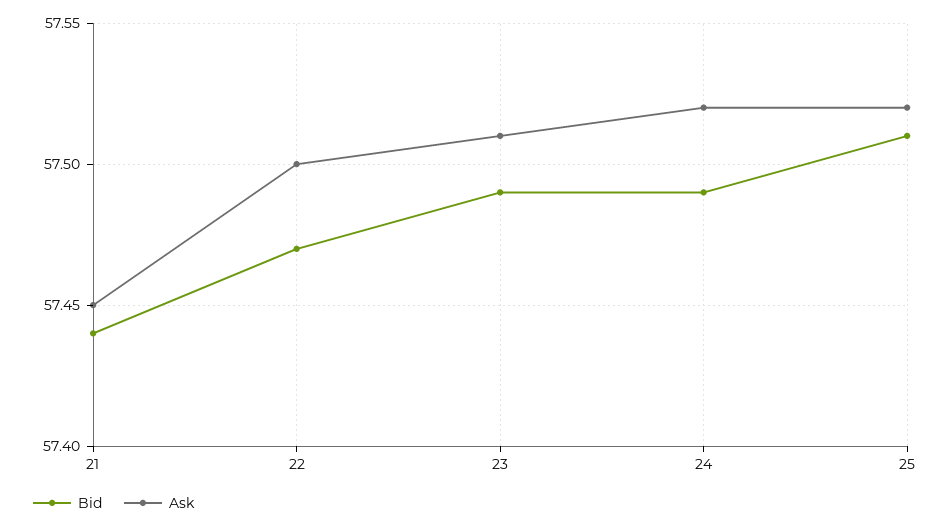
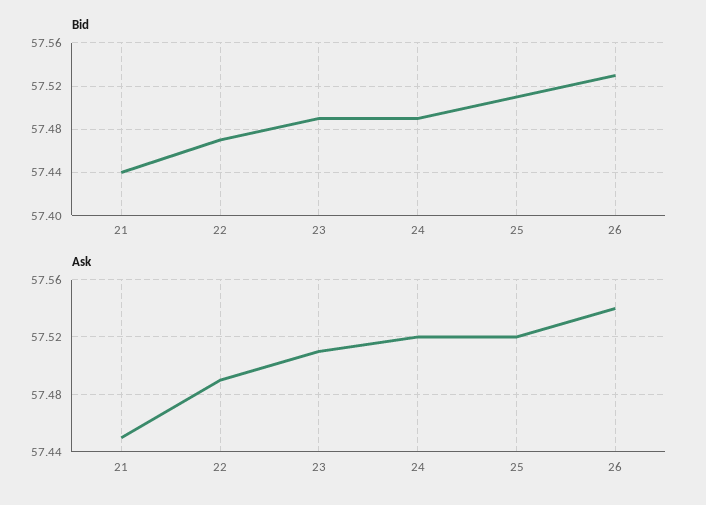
Ask, 22: 57.5 -> 57.49
Bid, 26: none -> 57.53
Ask, 26: none -> 57.54

